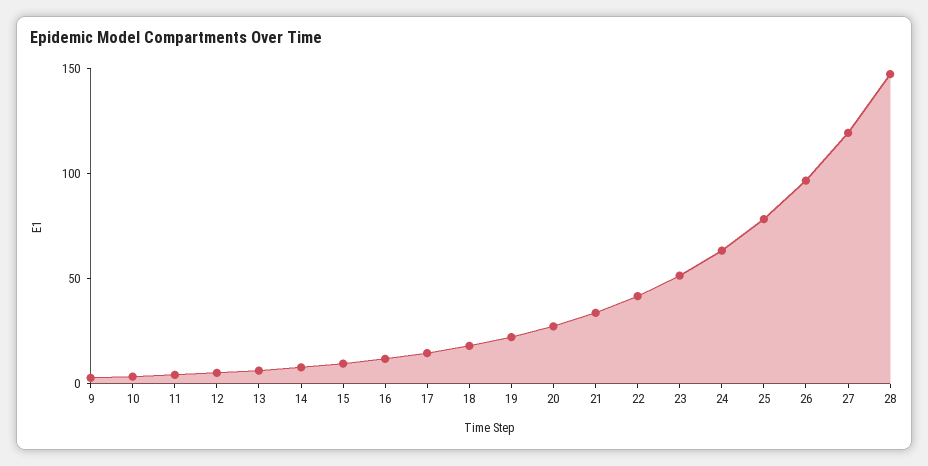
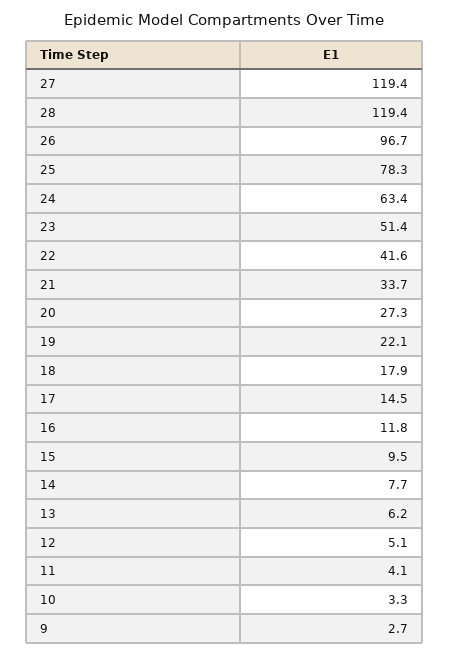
28: 150 -> 119.4

